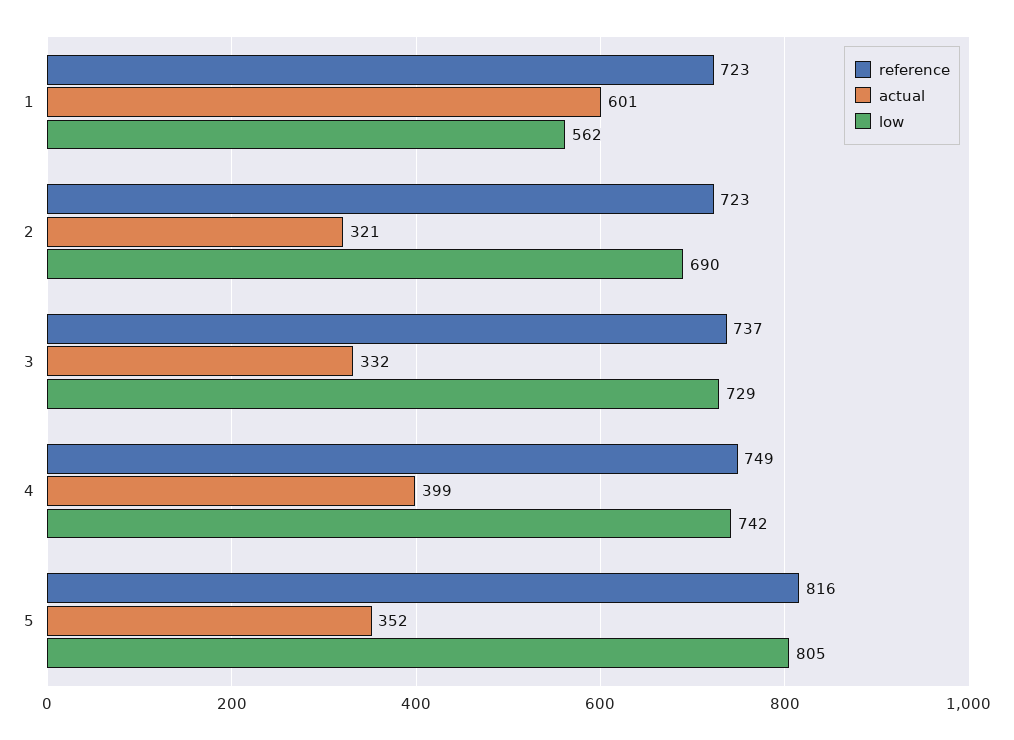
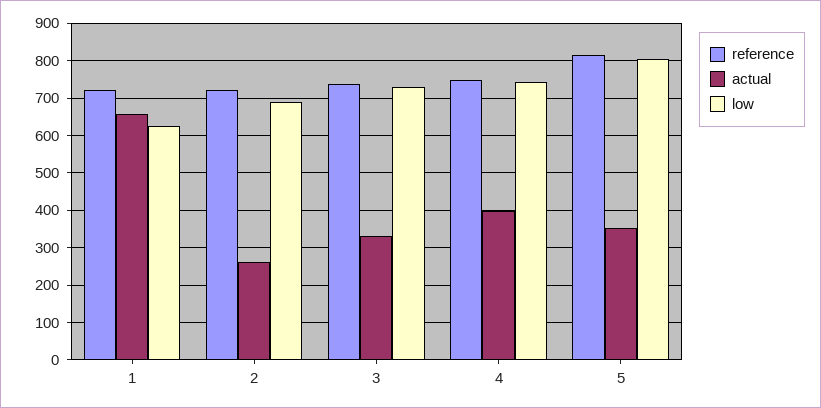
actual, 1: 601 -> 660
low, 1: 562 -> 620
actual, 2: 321 -> 260

